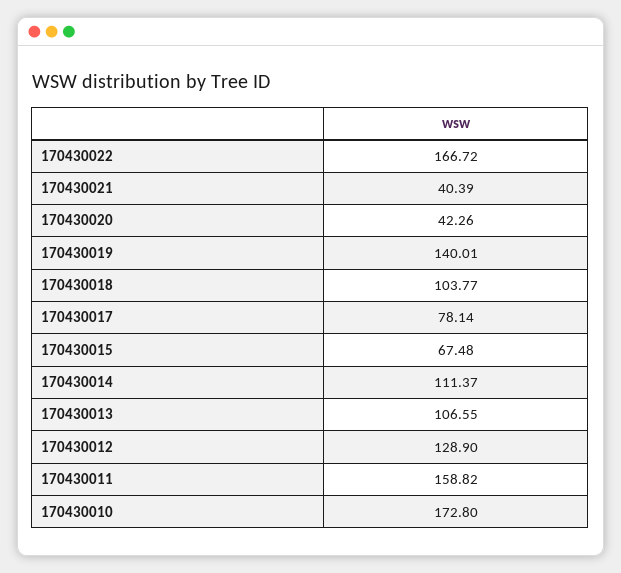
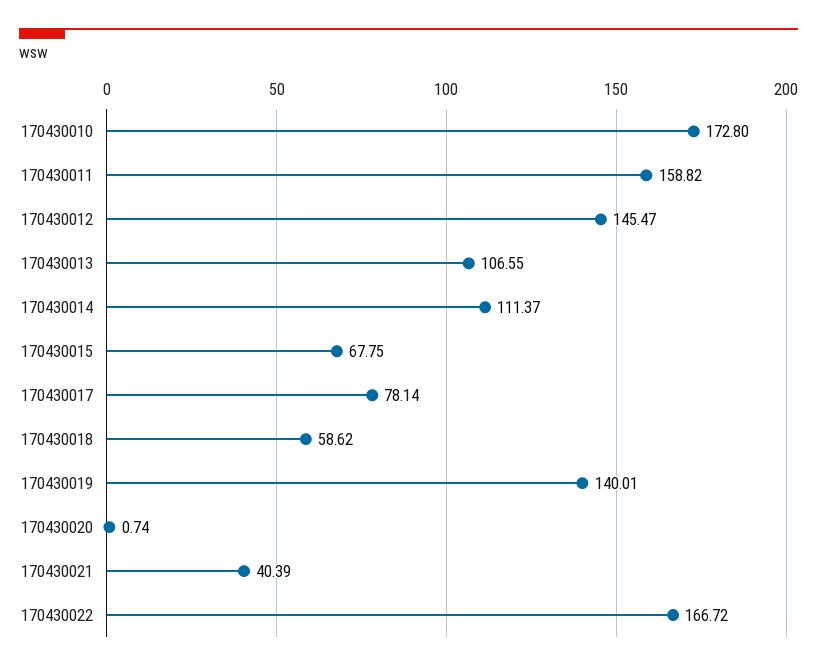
170430020: 42.26 -> 0.74
170430018: 103.77 -> 58.62
170430015: 67.48 -> 67.75
170430012: 128.9 -> 145.47

